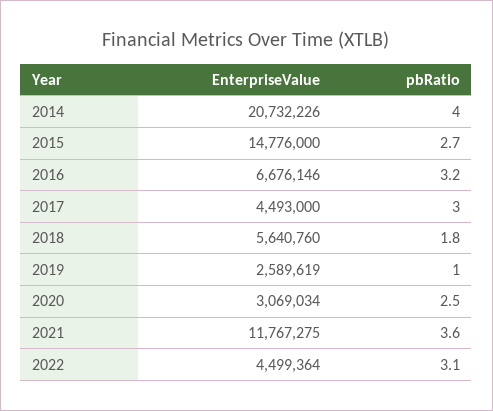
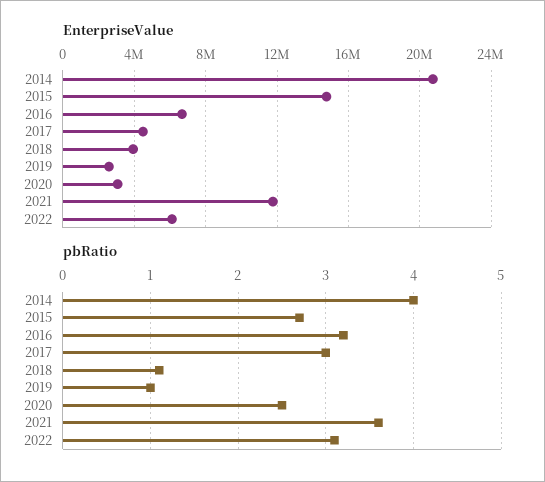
EnterpriseValue, 2018: 5640760 -> 4000000
pbRatio, 2018: 1.8 -> 1.1
EnterpriseValue, 2022: 4499364 -> 6000000

